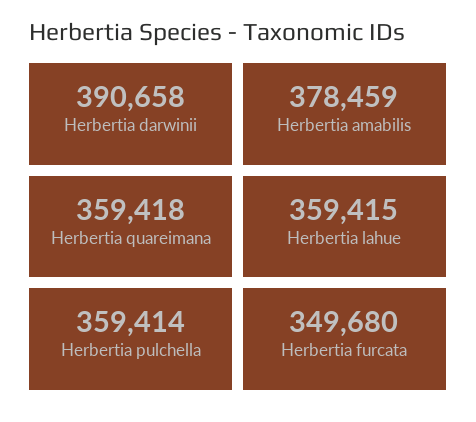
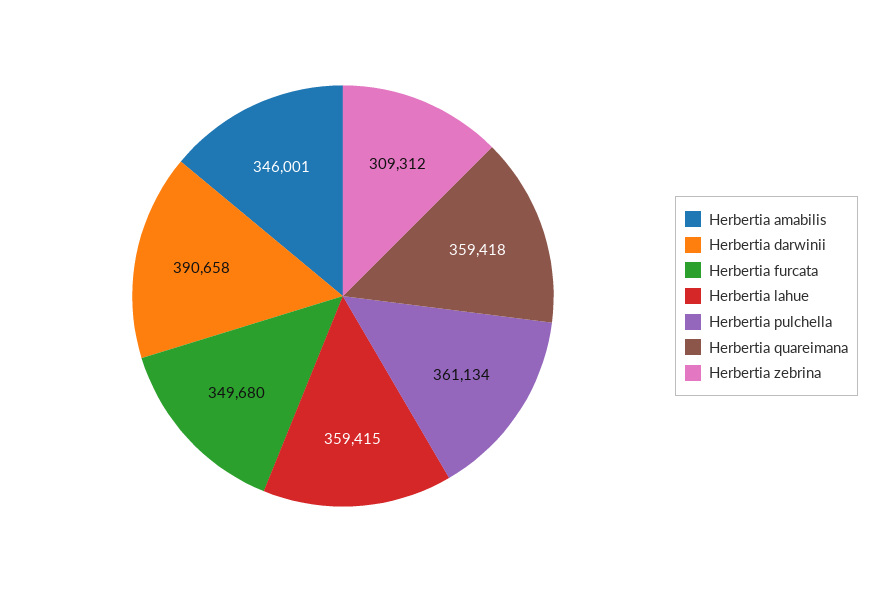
Herbertia amabilis: 378459 -> 346001
Herbertia pulchella: 359414 -> 361134
Herbertia zebrina: none -> 309312

